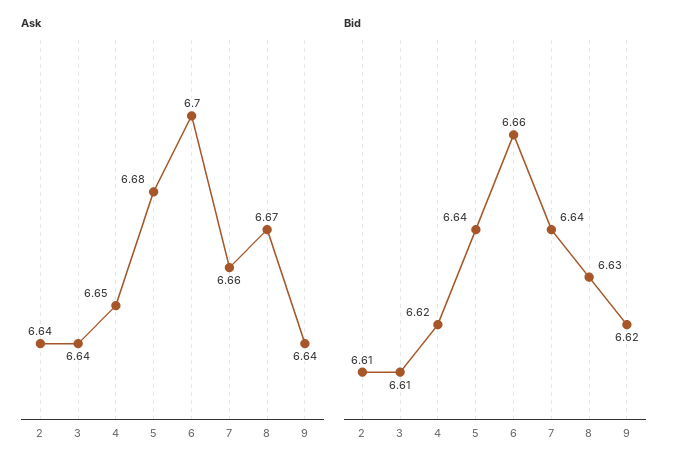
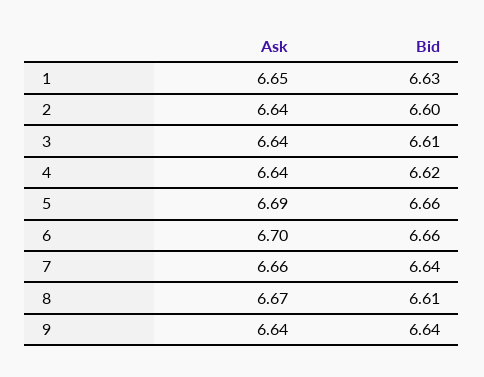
Ask, 4: 6.65 -> 6.64
Ask, 5: 6.68 -> 6.69
Bid, 2: 6.61 -> 6.6
Bid, 5: 6.64 -> 6.66
Bid, 8: 6.63 -> 6.61
Bid, 9: 6.62 -> 6.64
Ask, 1: none -> 6.65
Bid, 1: none -> 6.63

